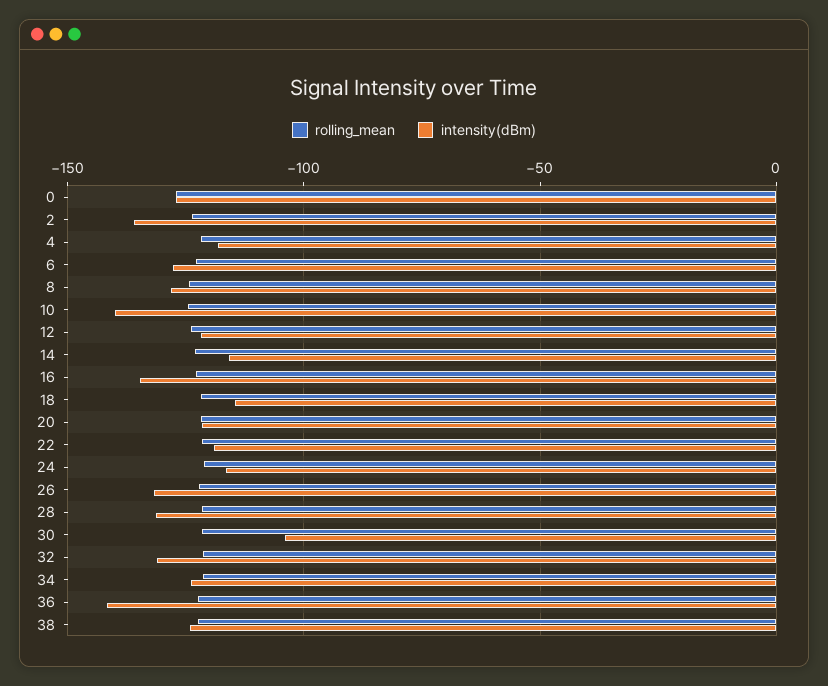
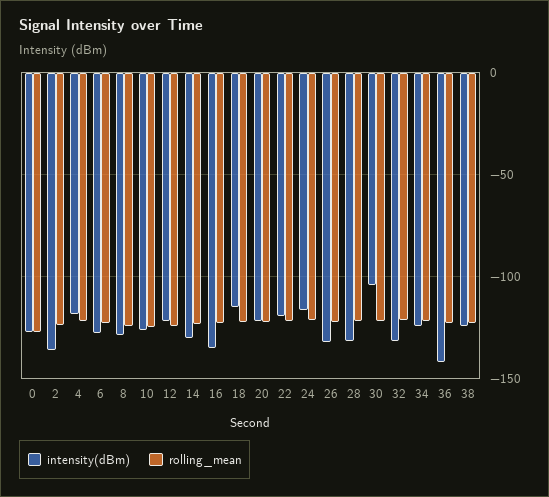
intensity(dBm), 10: -140 -> -125
intensity(dBm), 14: -115 -> -130

